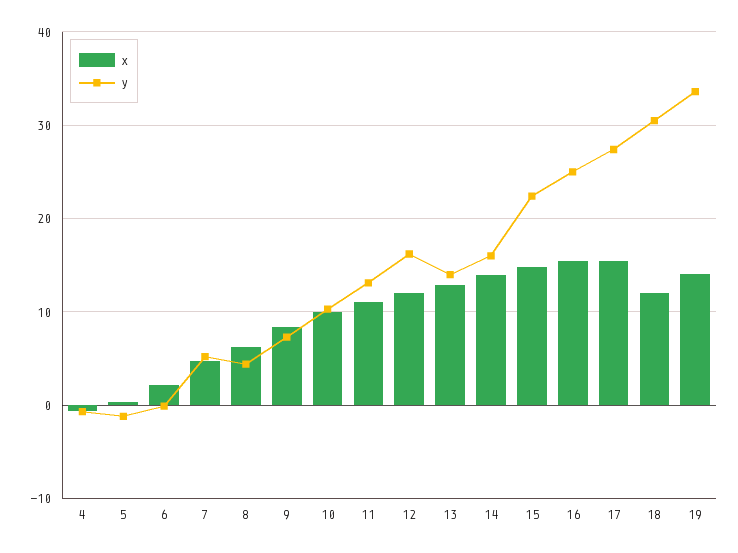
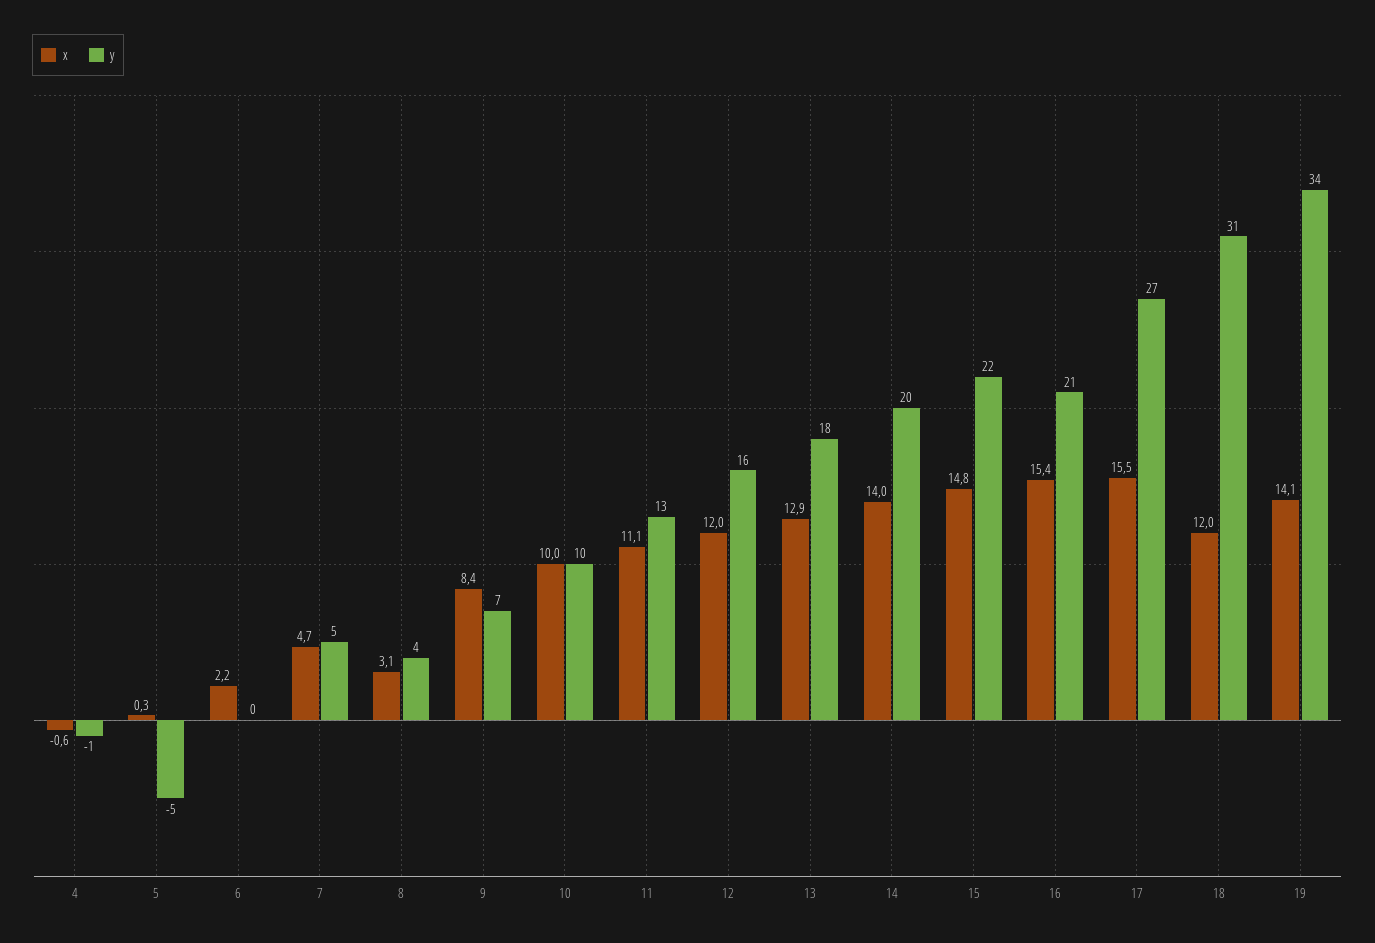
y, 5: -1 -> -5
x, 8: 6 -> 3.1
y, 13: 14 -> 18
y, 14: 16 -> 20
y, 16: 25 -> 21

